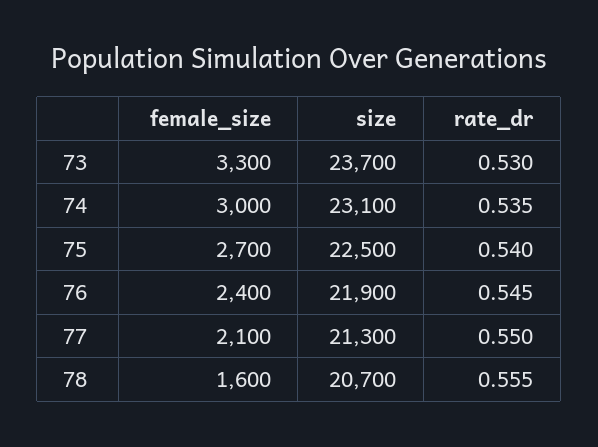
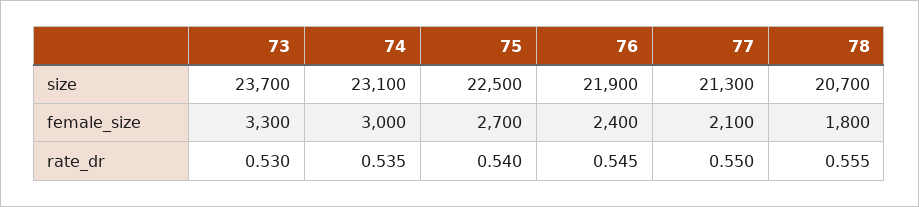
female_size, 78: 1600 -> 1800

